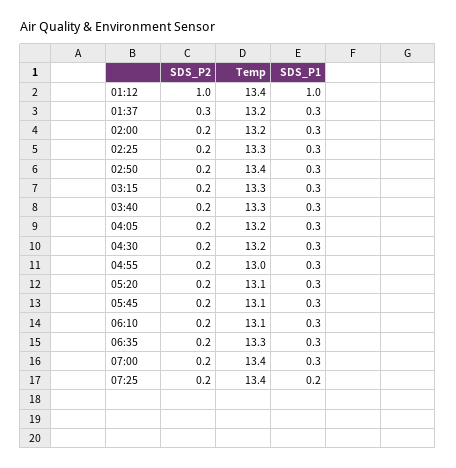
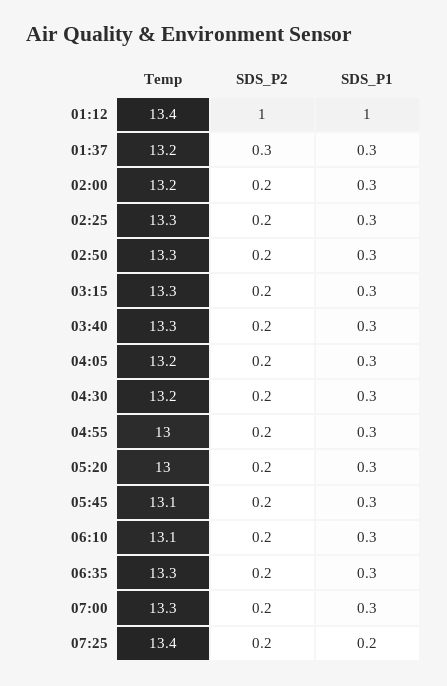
Temp, 02:50: 13.4 -> 13.3
Temp, 05:20: 13.1 -> 13
Temp, 07:00: 13.4 -> 13.3

